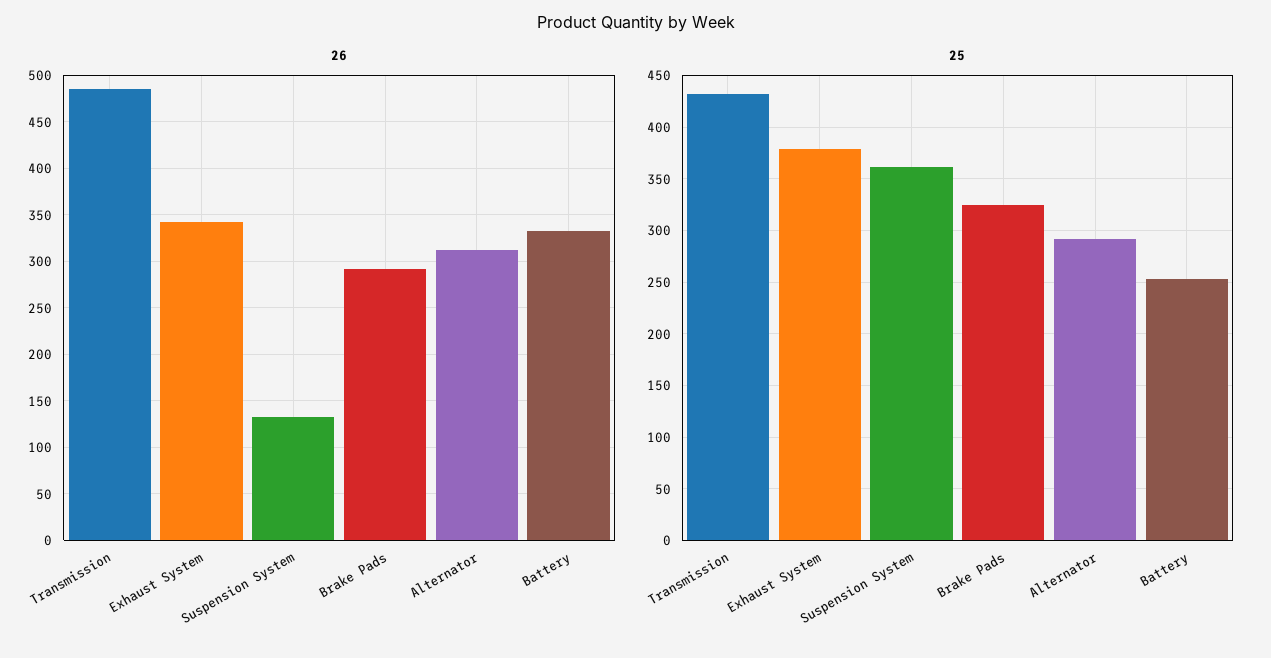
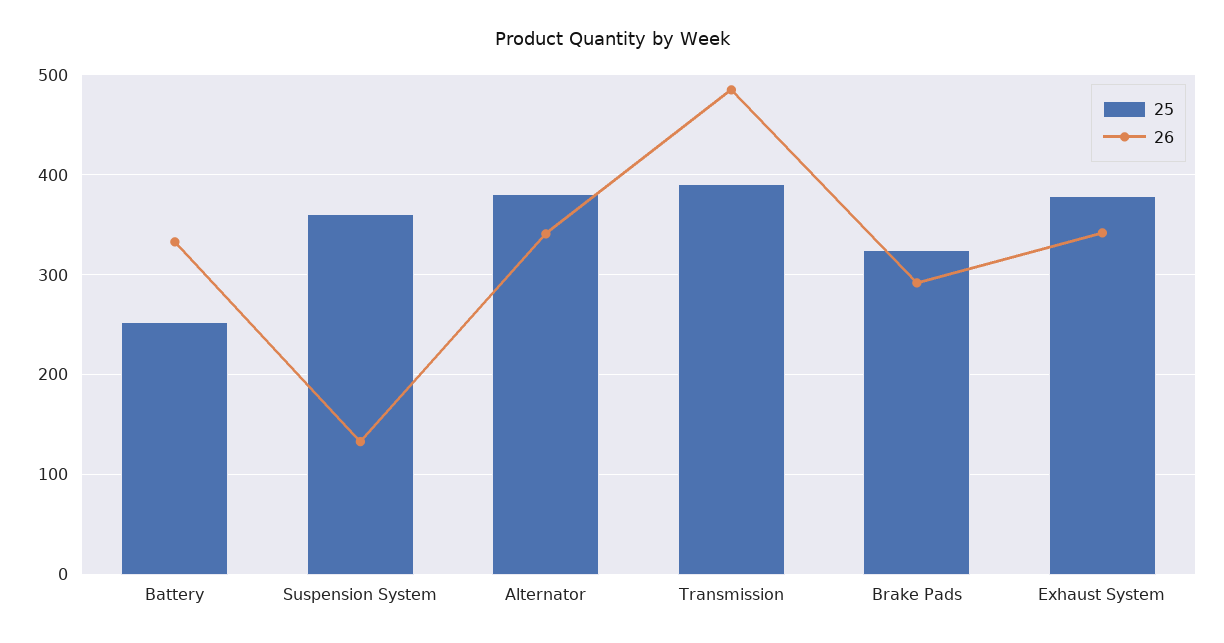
26, Alternator: 310 -> 340
25, Transmission: 430 -> 390
25, Alternator: 290 -> 380

